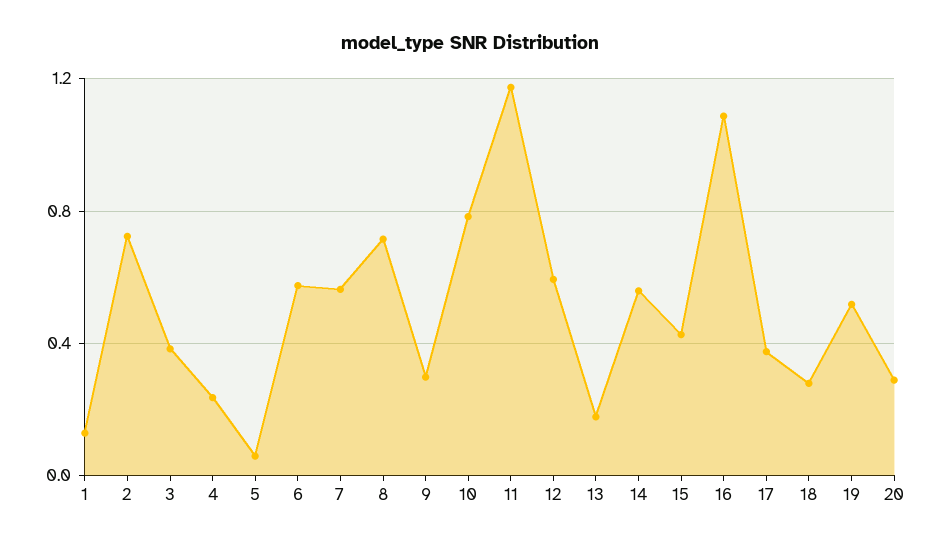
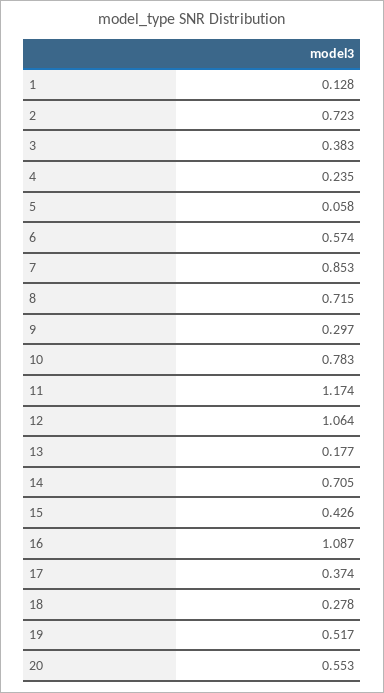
7: 0.55 -> 0.853
12: 0.6 -> 1.064
14: 0.55 -> 0.705
20: 0.3 -> 0.553

